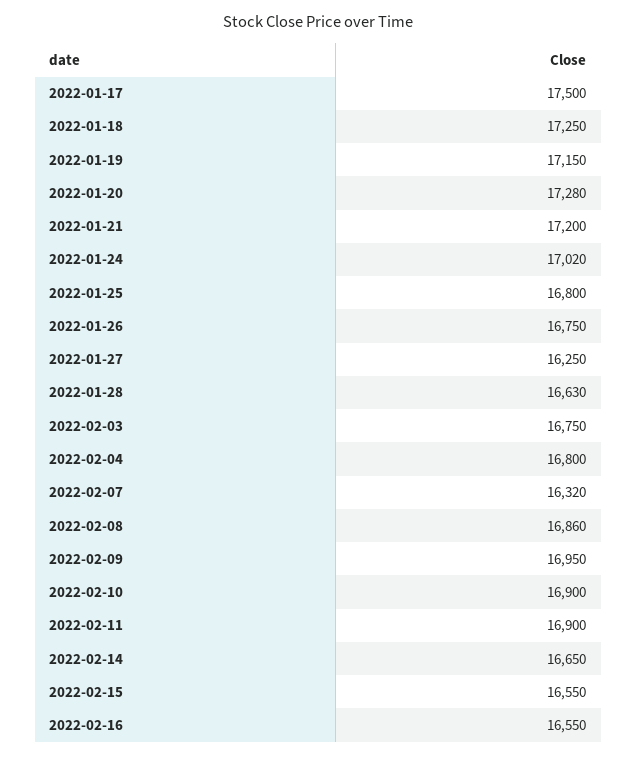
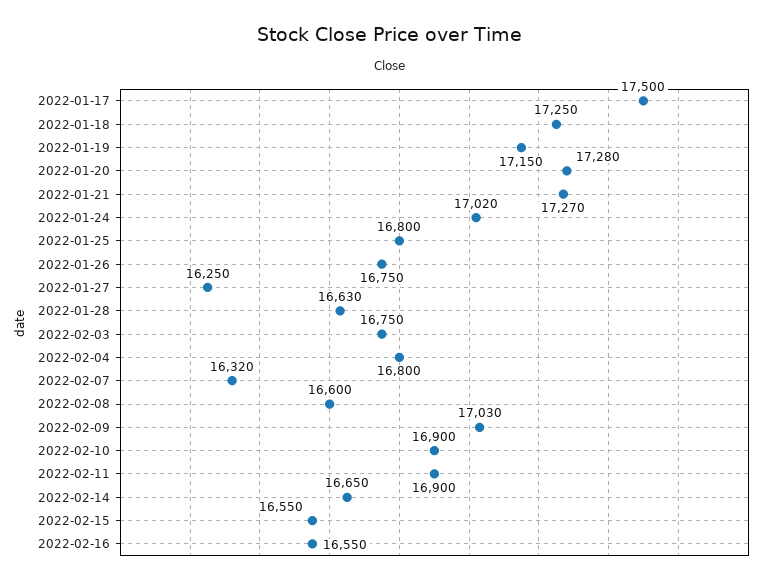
2022-01-21: 17200 -> 17270
2022-02-08: 16860 -> 16600
2022-02-09: 16950 -> 17030

